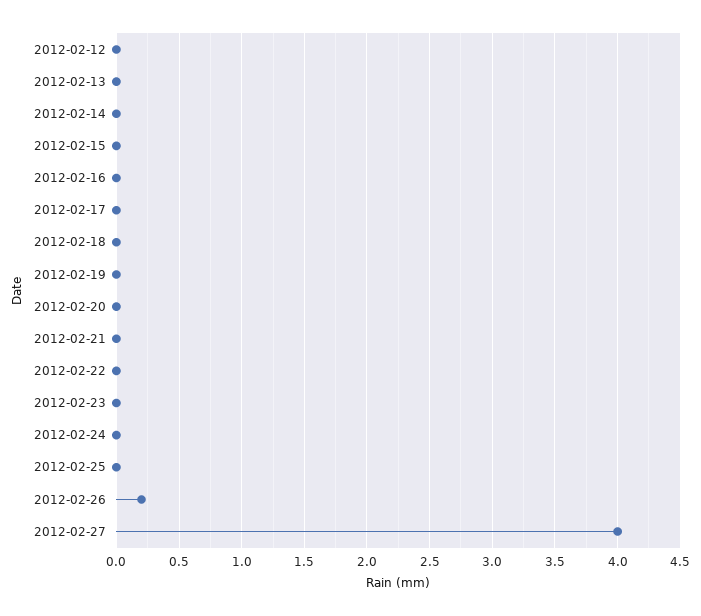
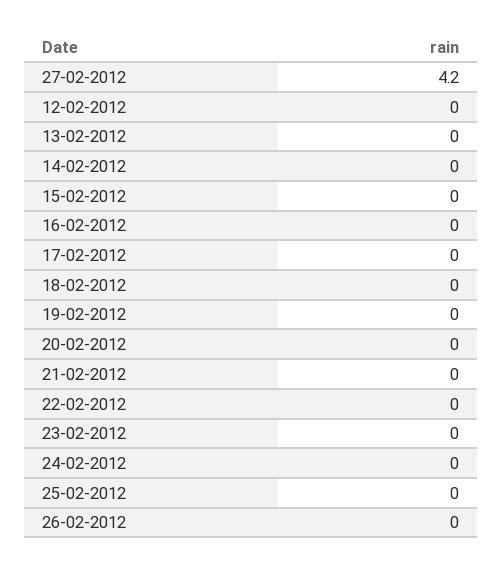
2012-02-26: 0.2 -> 0
2012-02-27: 4 -> 4.2

